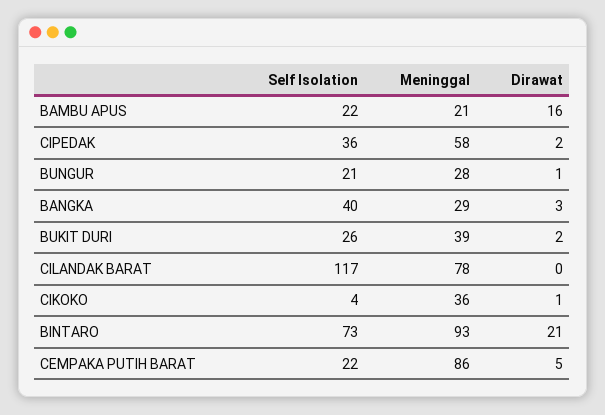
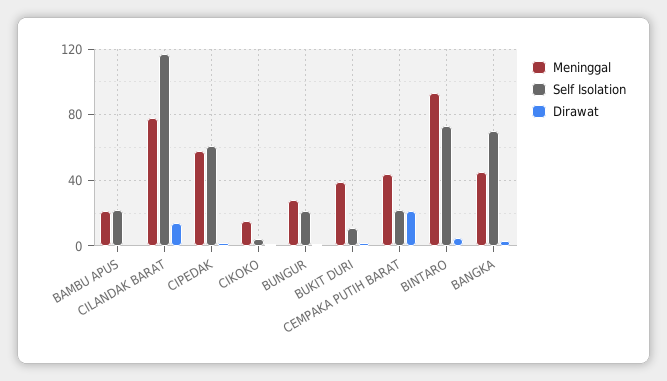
Dirawat, BAMBU APUS: 16 -> 0
Self Isolation, CIPEDAK: 36 -> 60
Self Isolation, BANGKA: 40 -> 70
Meninggal, BANGKA: 29 -> 45
Self Isolation, BUKIT DURI: 26 -> 10
Dirawat, CILANDAK BARAT: 0 -> 15
Meninggal, CIKOKO: 36 -> 15
Dirawat, BINTARO: 21 -> 5
Meninggal, CEMPAKA PUTIH BARAT: 86 -> 45
Dirawat, CEMPAKA PUTIH BARAT: 5 -> 20

